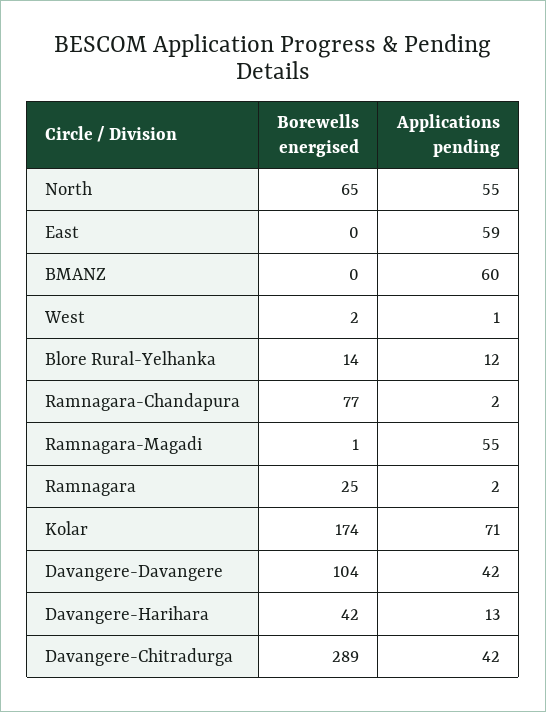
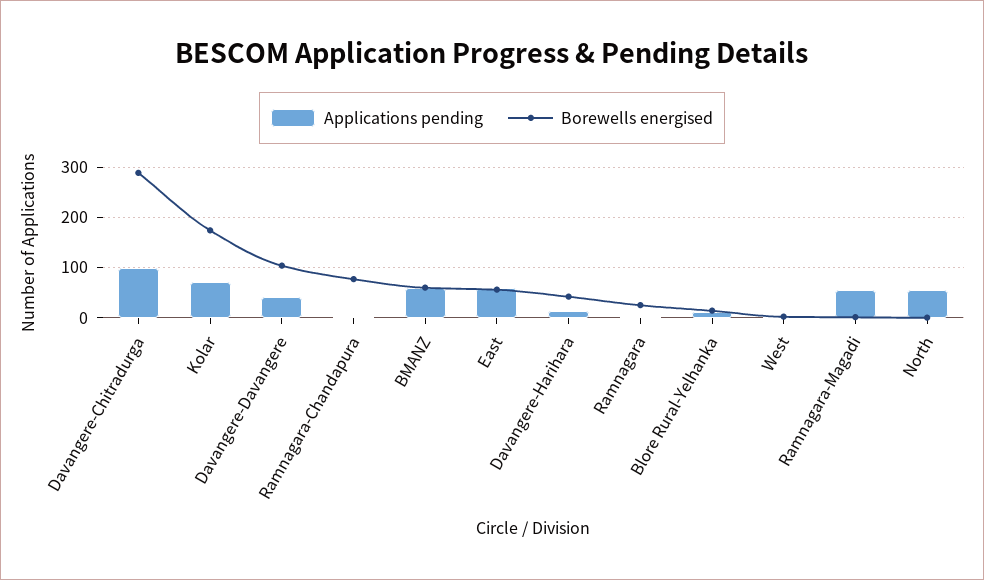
Borewells energised, North: 65 -> 0
Borewells energised, East: 0 -> 60
Borewells energised, BMANZ: 0 -> 60
Applications pending, Davangere-Chitradurga: 42 -> 100

